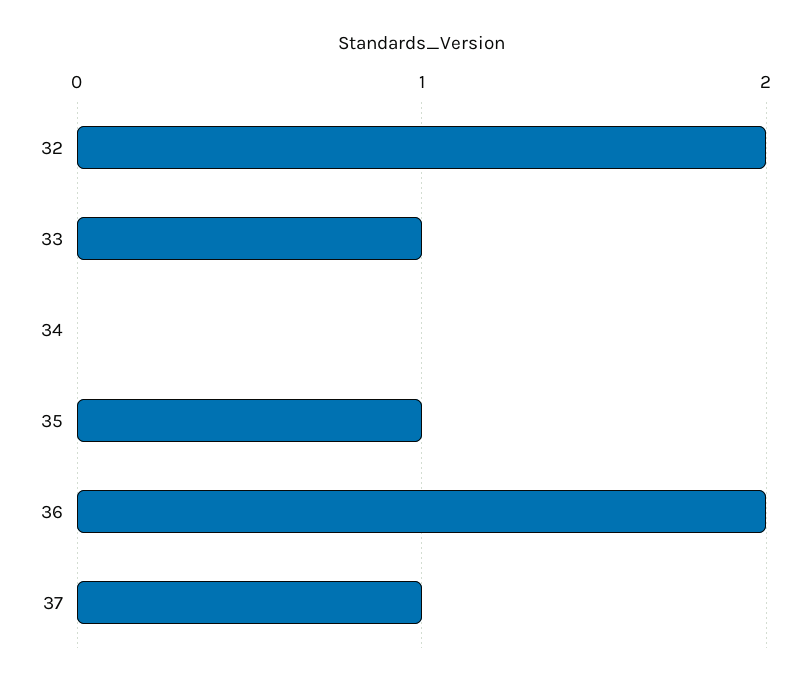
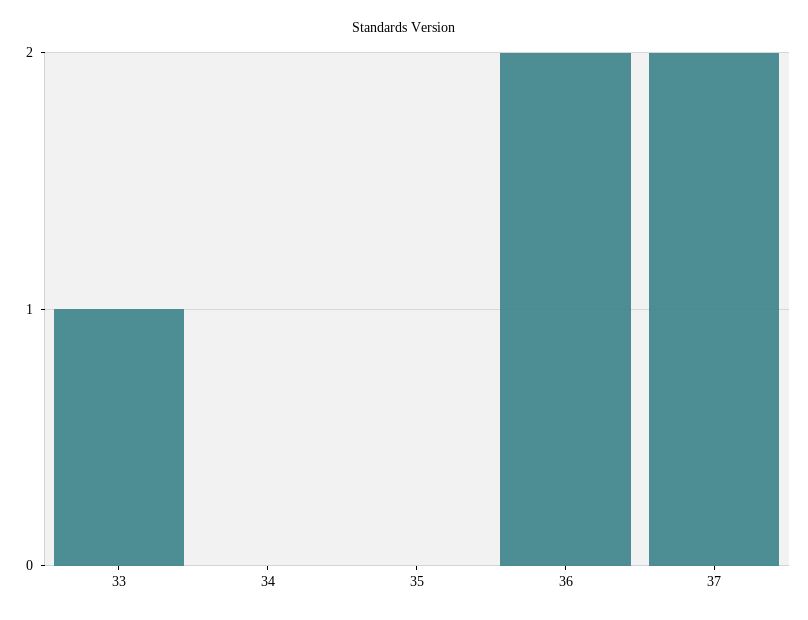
32: 2 -> none
35: 1 -> 0
37: 1 -> 2

